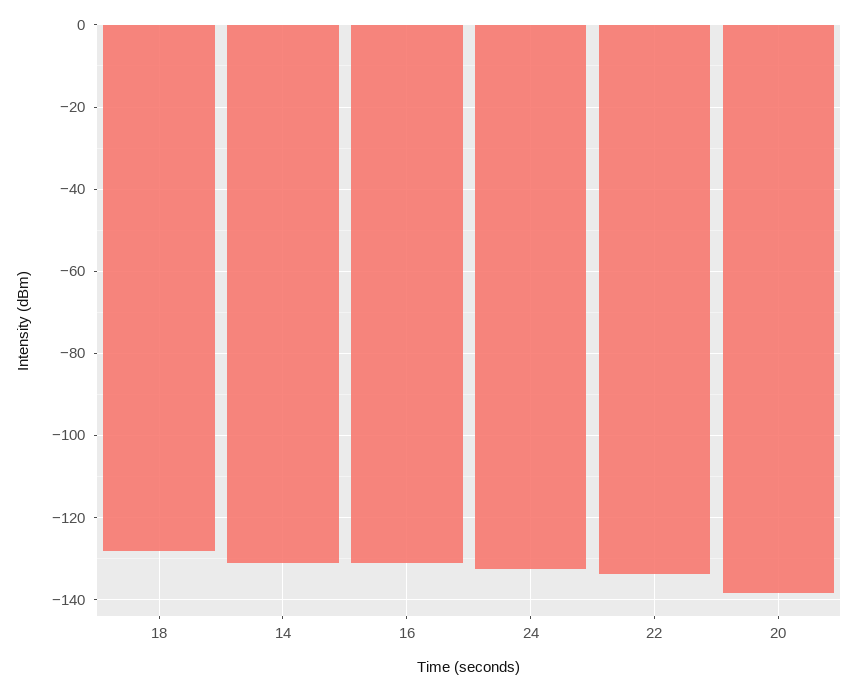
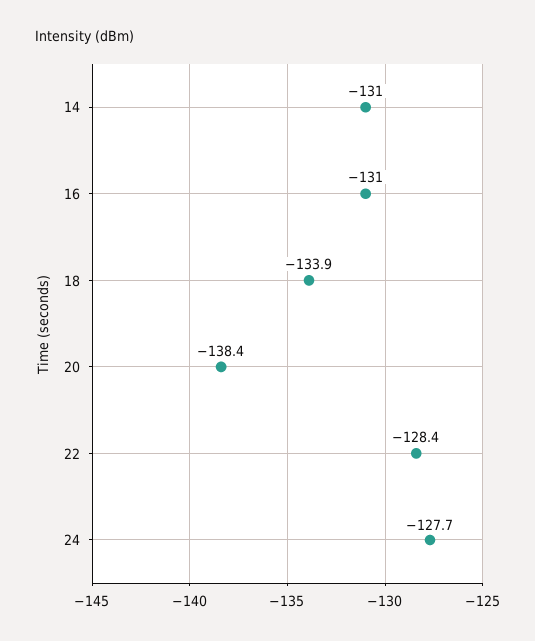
18: -128 -> -133.9
24: -132 -> -127.7
22: -134 -> -128.4

